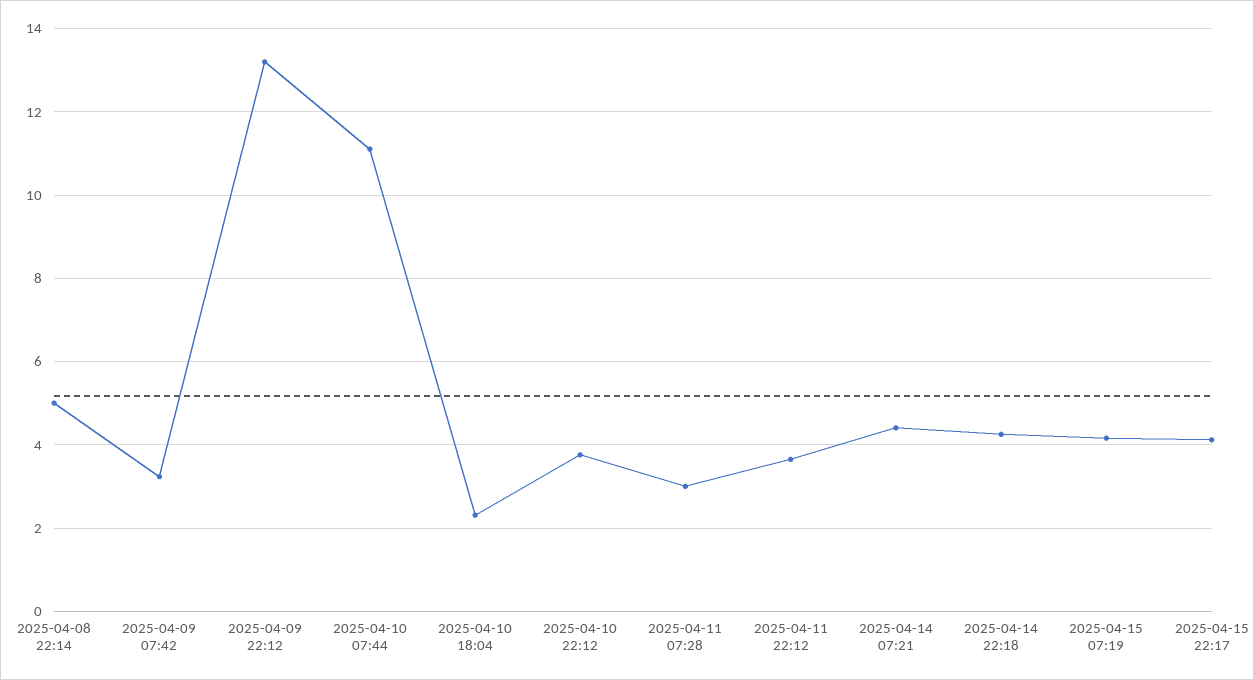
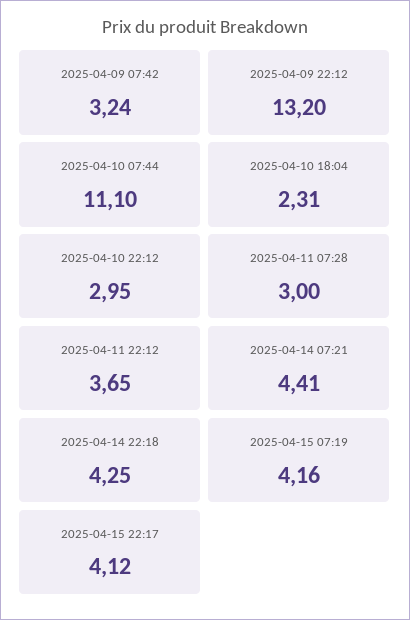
2025-04-08 22:14: 5 -> none
2025-04-10 22:12: 3.8 -> 2.95

